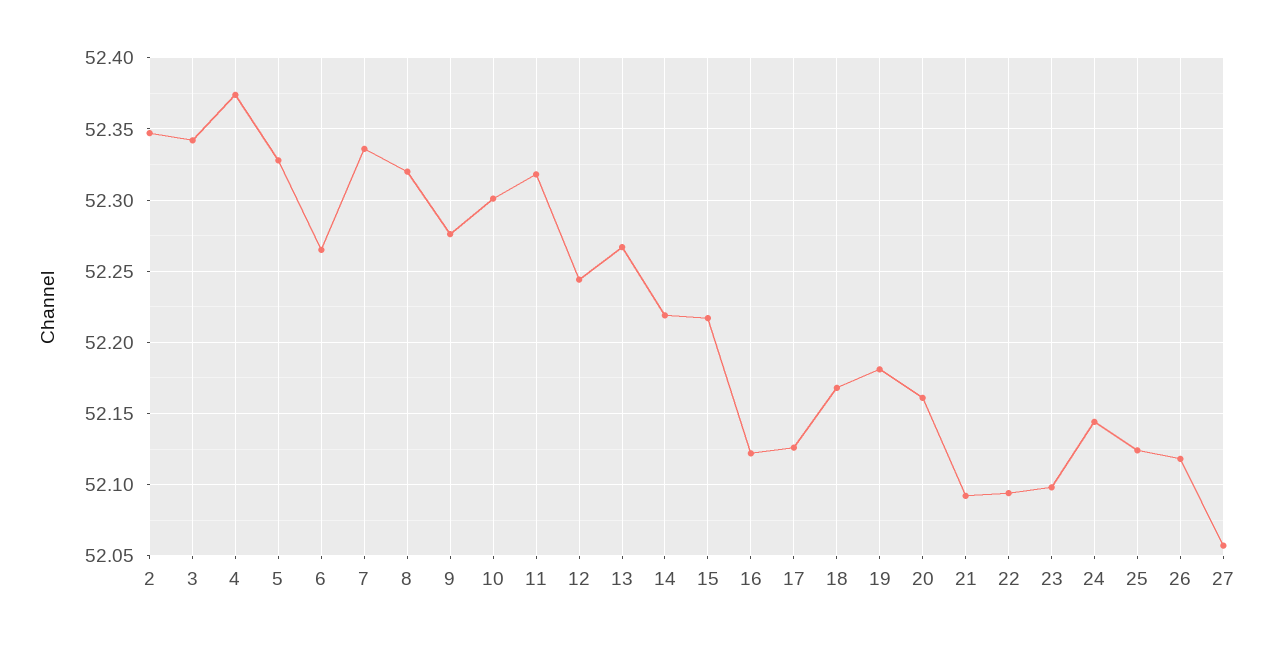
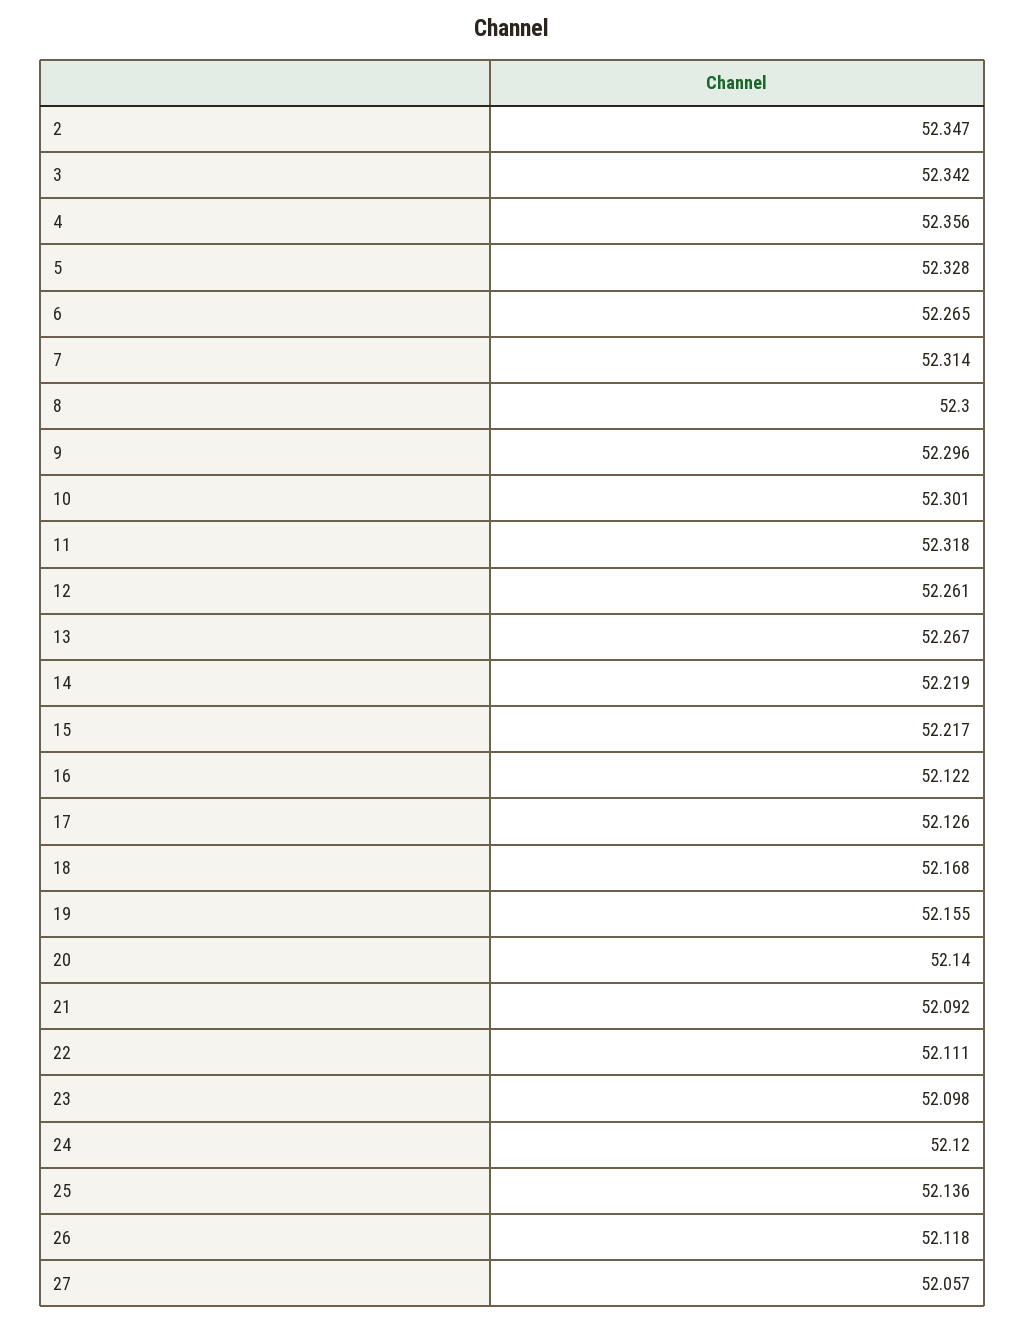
4: 52.375 -> 52.356
7: 52.335 -> 52.314
8: 52.32 -> 52.3
9: 52.275 -> 52.296
12: 52.245 -> 52.261
19: 52.18 -> 52.155
20: 52.16 -> 52.14
22: 52.095 -> 52.111
24: 52.145 -> 52.12
25: 52.125 -> 52.136

